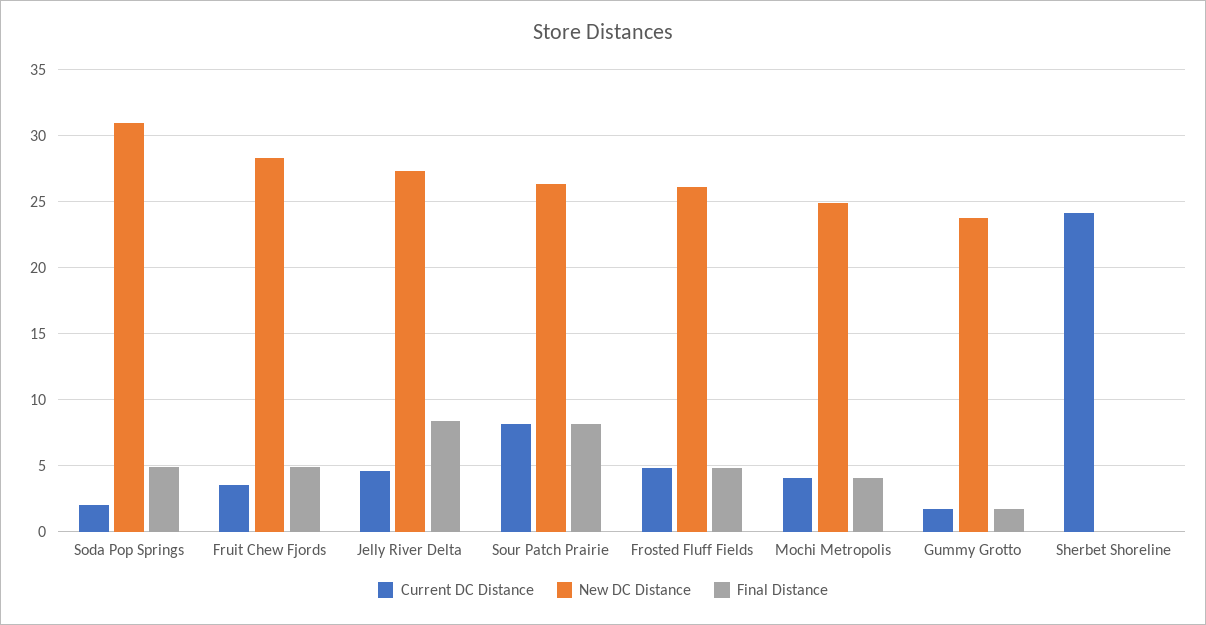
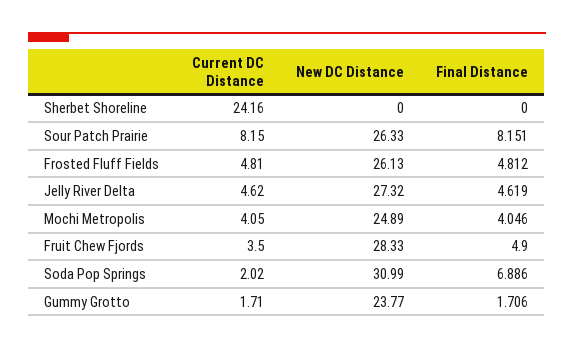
Final Distance, Soda Pop Springs: 5 -> 6.886
Final Distance, Jelly River Delta: 8.5 -> 4.619

